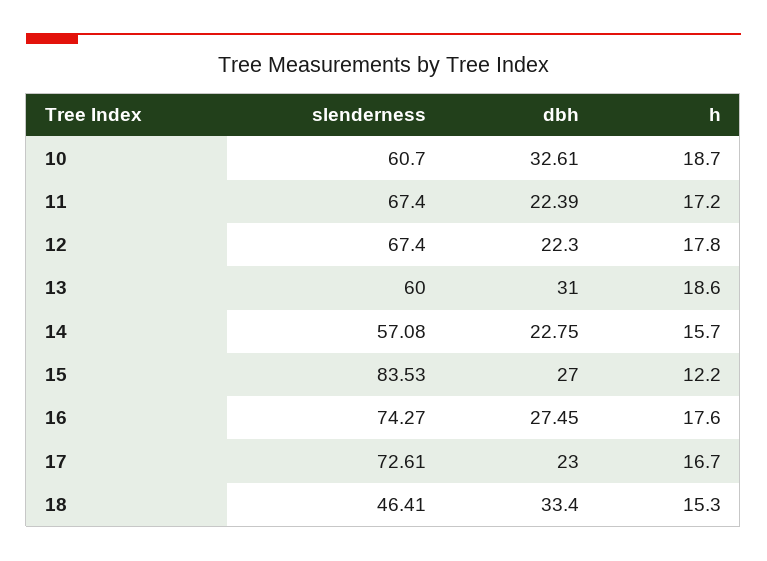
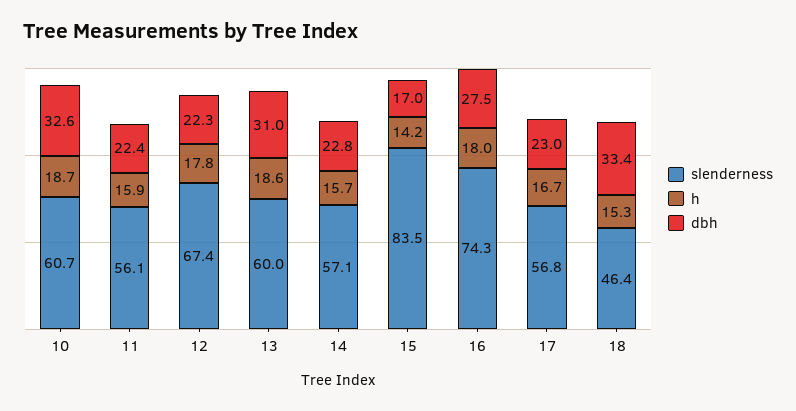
slenderness, 11: 67.4 -> 56.1
h, 11: 17.2 -> 15.9
dbh, 15: 27 -> 17
h, 15: 12.2 -> 14.2
h, 16: 17.6 -> 18
slenderness, 17: 72.61 -> 56.8

